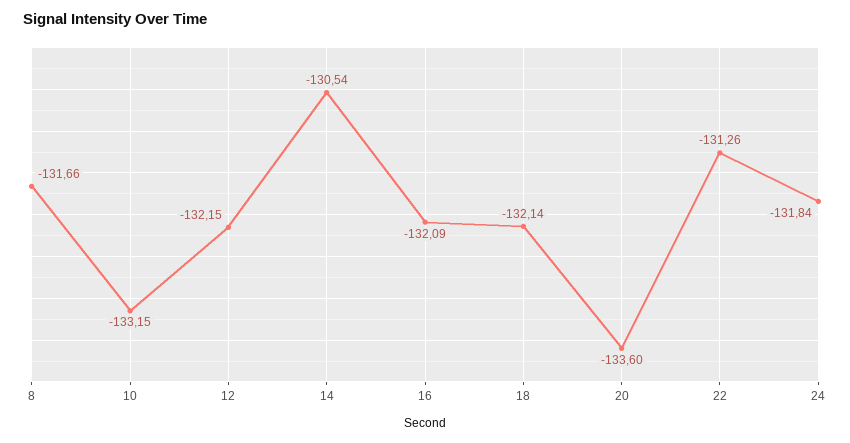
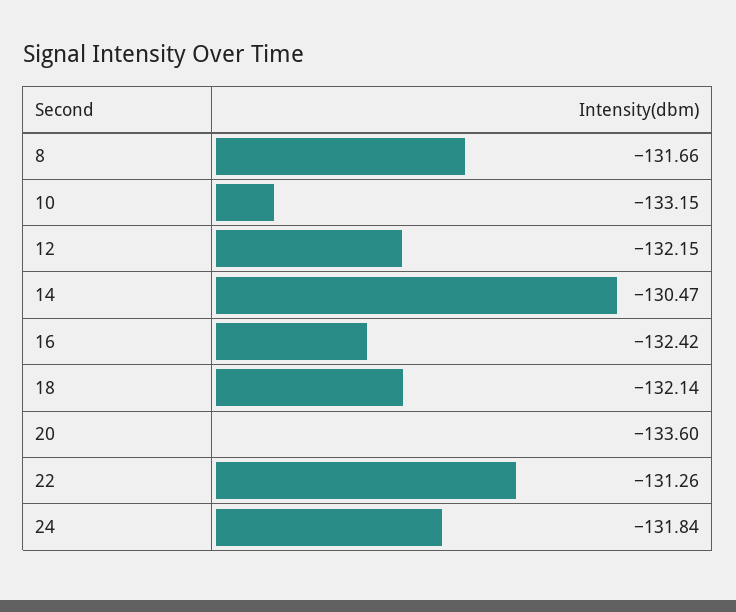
14: -130.54 -> -130.47
16: -132.09 -> -132.42

